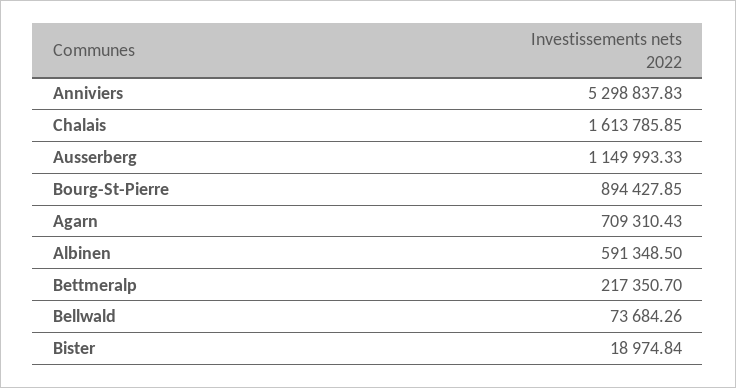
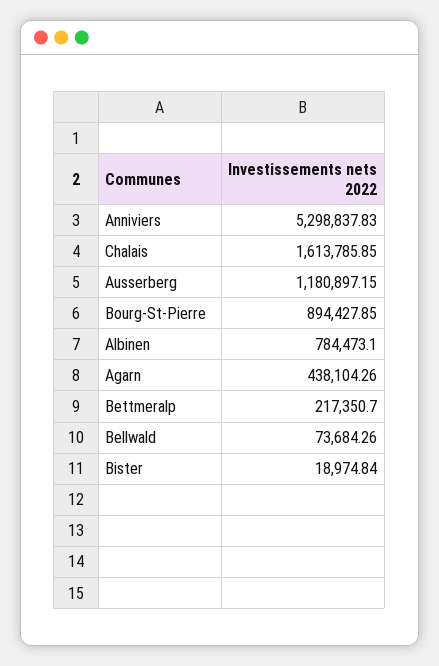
Ausserberg: 1149993.33 -> 1180897.15
Agarn: 709310.43 -> 438104.26
Albinen: 591348.5 -> 784473.1

